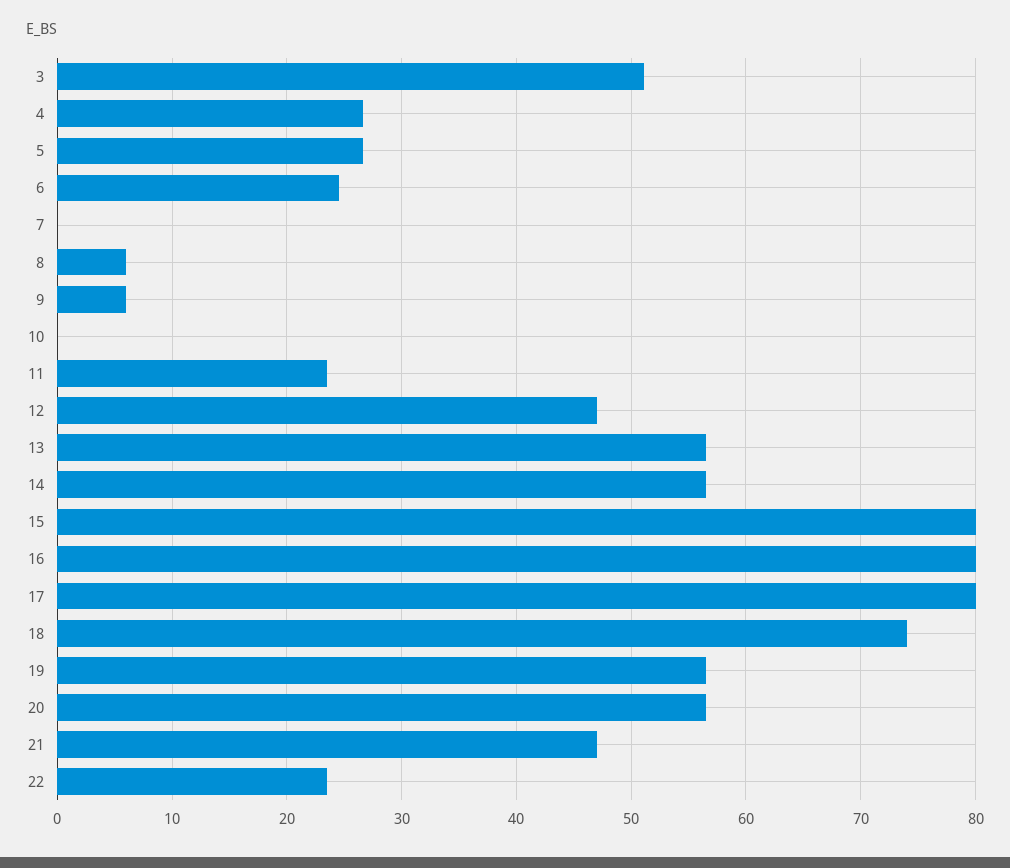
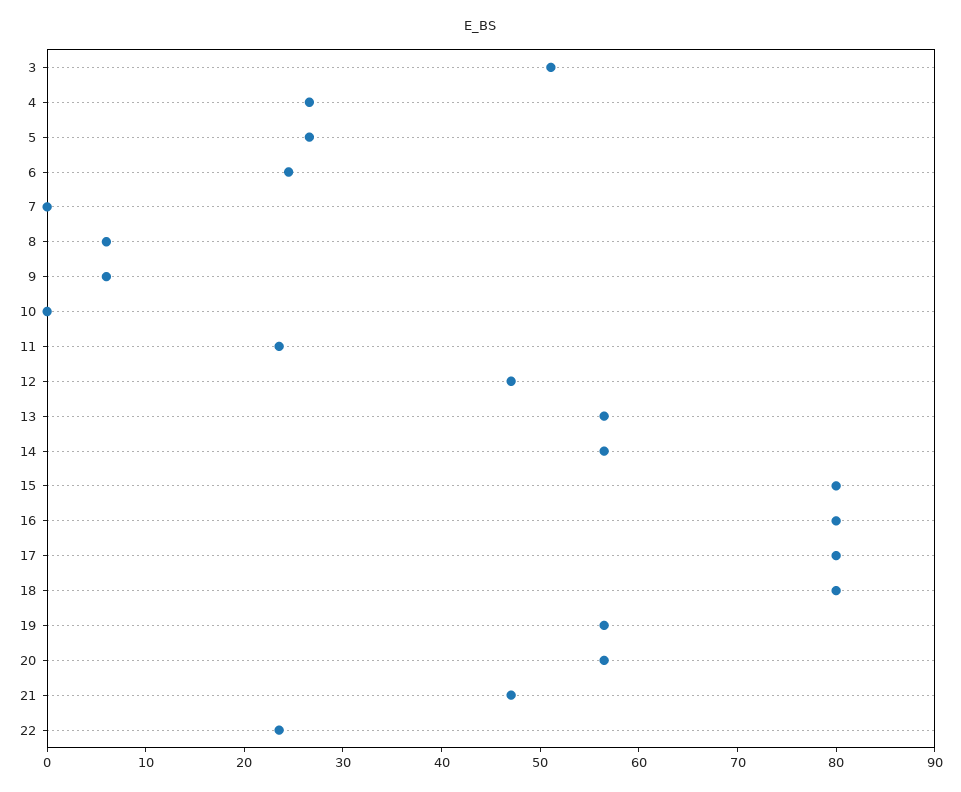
18: 74 -> 80

